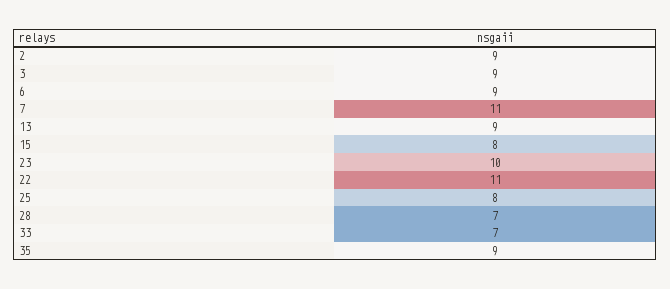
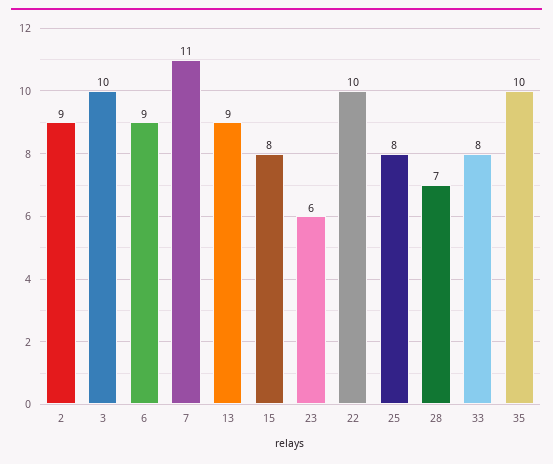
3: 9 -> 10
23: 10 -> 6
22: 11 -> 10
33: 7 -> 8
35: 9 -> 10

